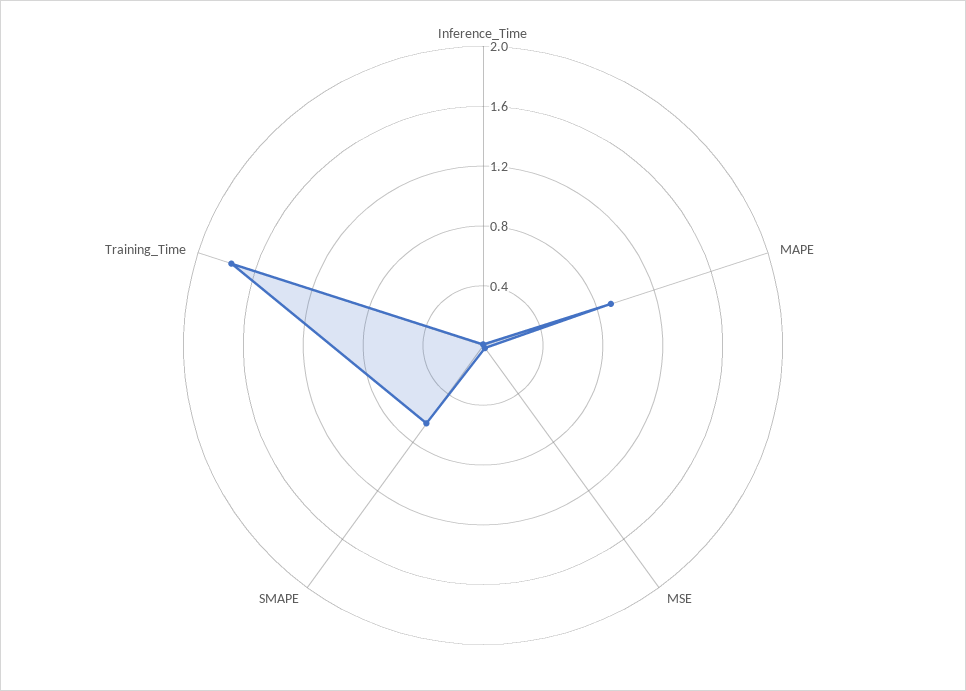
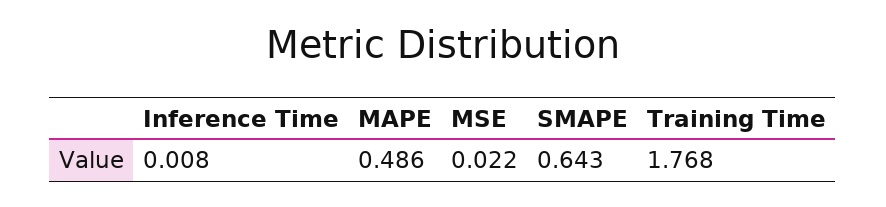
MAPE: 0.9 -> 0.486

